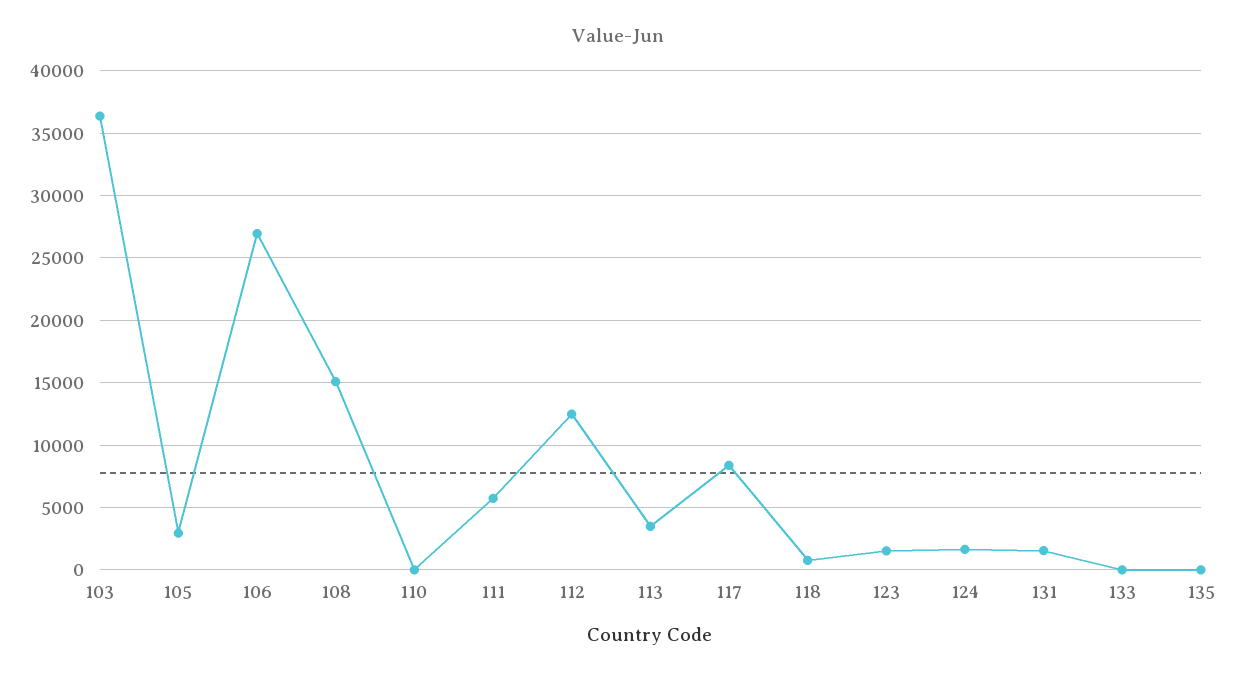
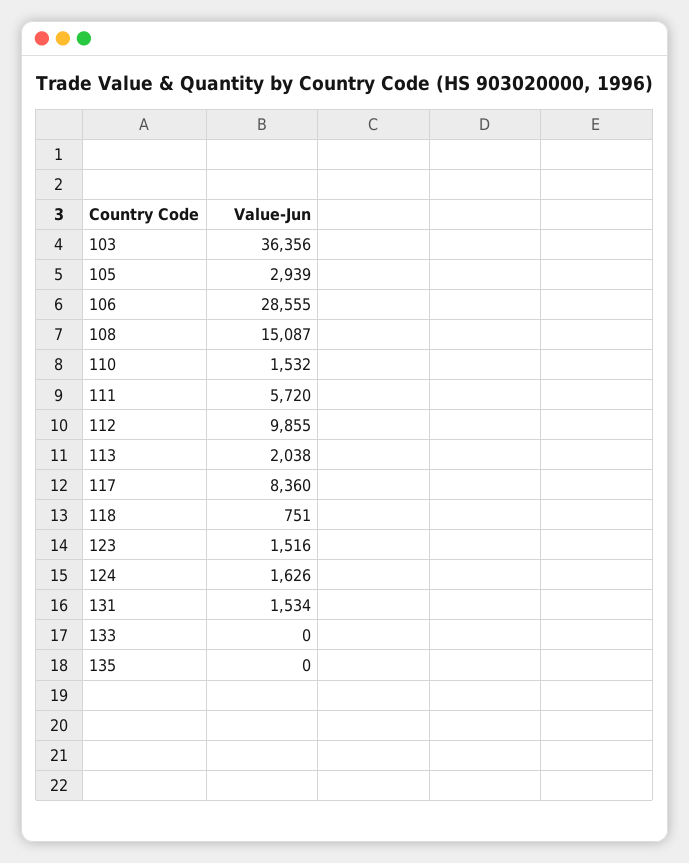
106: 27000 -> 28555
110: 0 -> 1532
112: 12500 -> 9855
113: 3500 -> 2038

